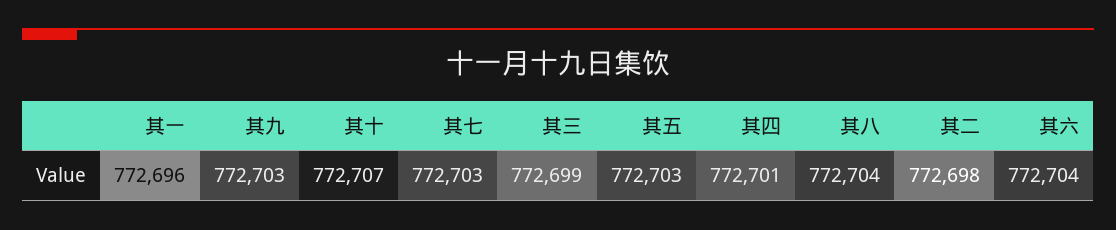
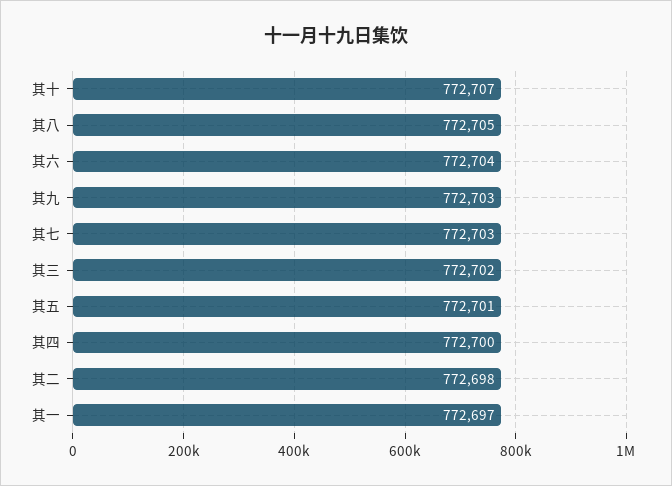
其一: 772696 -> 772697
其三: 772699 -> 772702
其五: 772703 -> 772701
其四: 772701 -> 772700
其八: 772704 -> 772705

